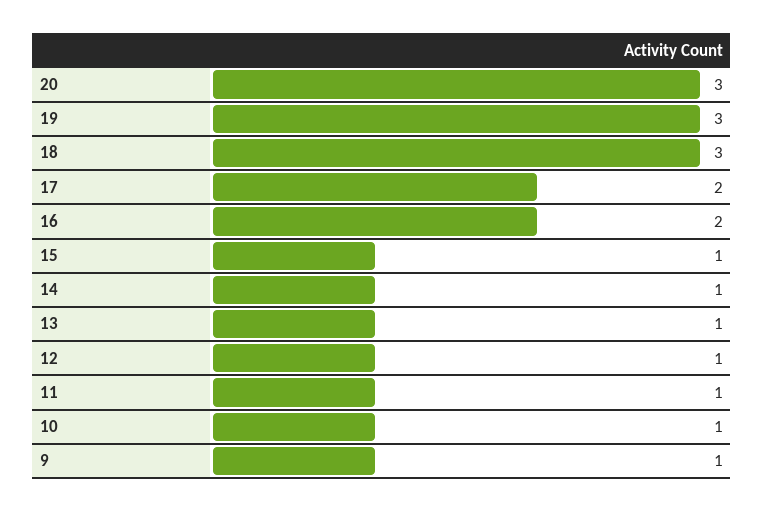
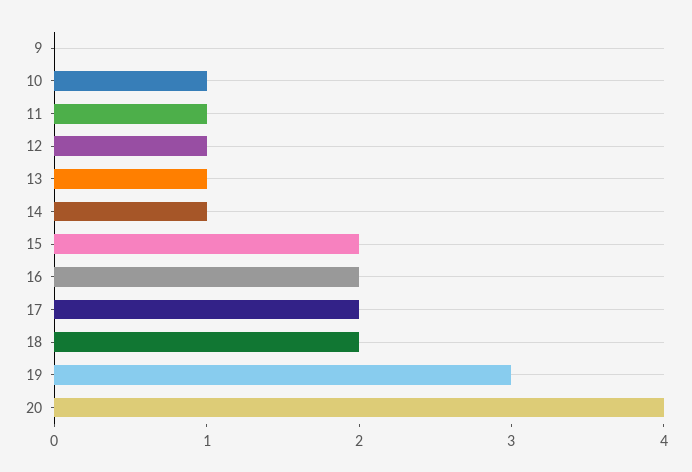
20: 3 -> 4
18: 3 -> 2
15: 1 -> 2
9: 1 -> 0

